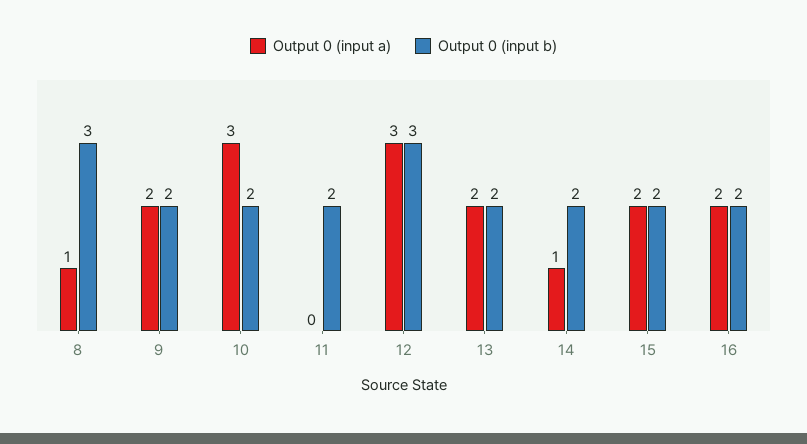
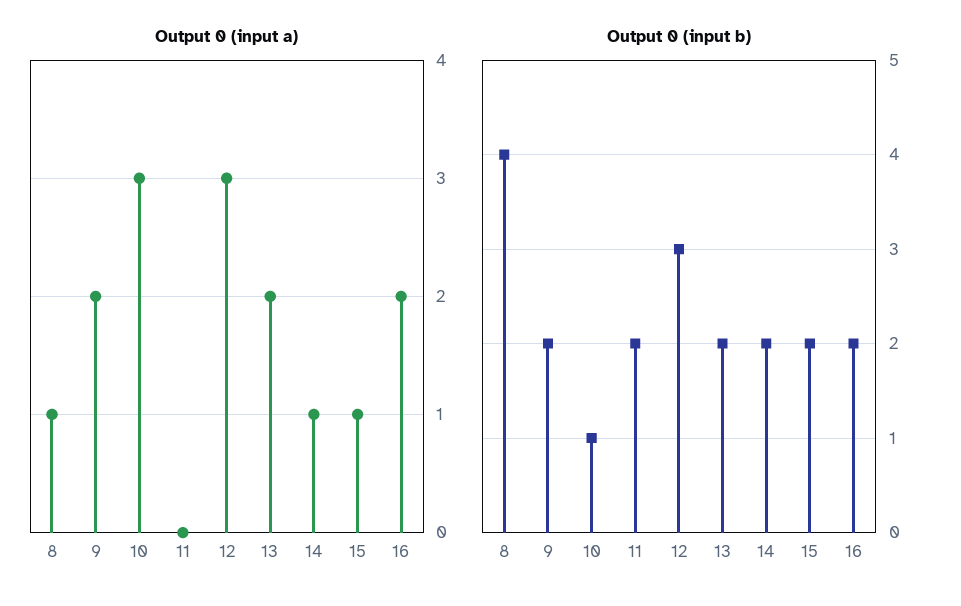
Output 0 (input b), 8: 3 -> 4
Output 0 (input b), 10: 2 -> 1
Output 0 (input a), 15: 2 -> 1

